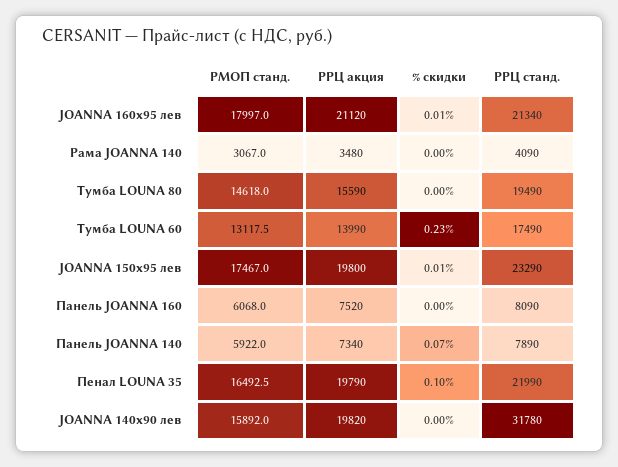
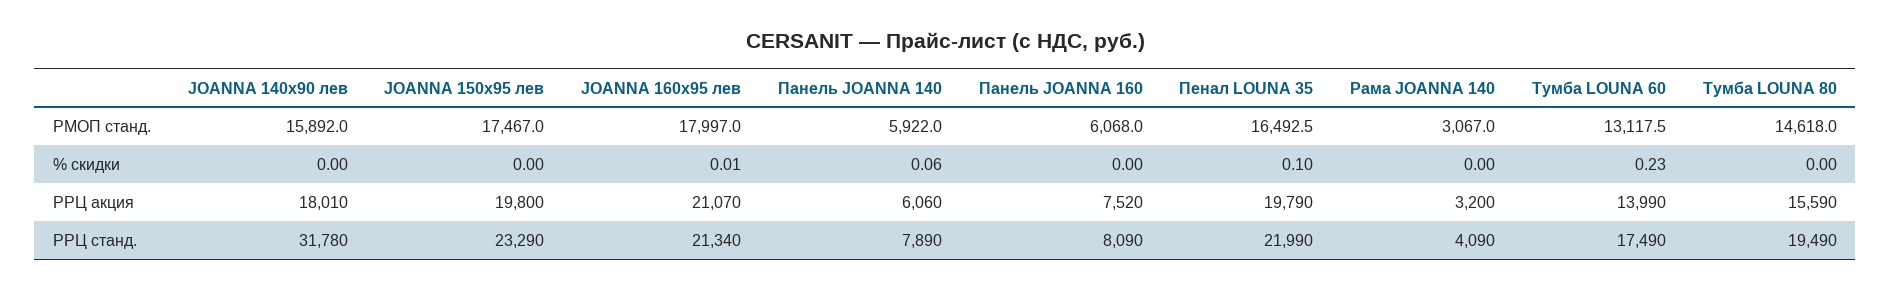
РРЦ акция, JOANNA 160x95 лев: 21120 -> 21070
РРЦ акция, Рама JOANNA 140: 3480 -> 3200
% скидки, JOANNA 150x95 лев: 0.01 -> 0
РРЦ акция, Панель JOANNA 140: 7340 -> 6060
% скидки, Панель JOANNA 140: 0.07 -> 0.06
РРЦ акция, JOANNA 140x90 лев: 19820 -> 18010

